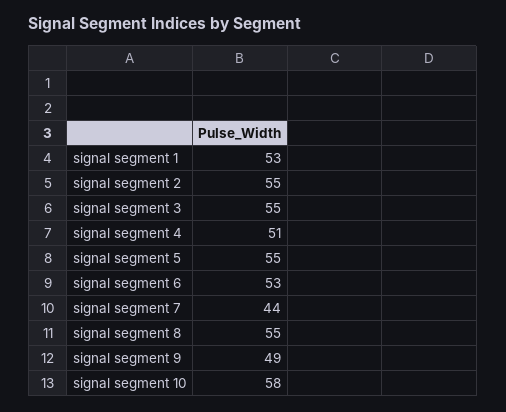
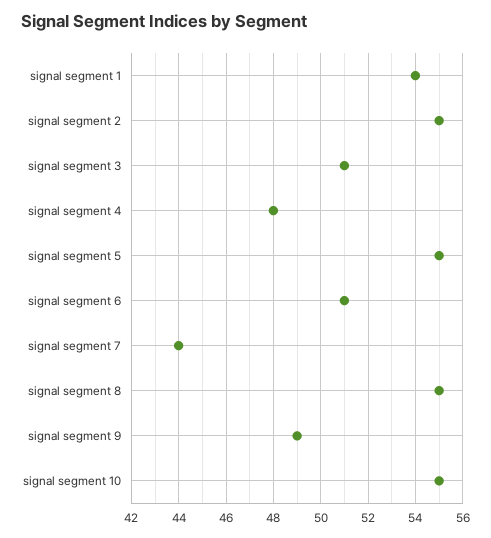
signal segment 1: 53 -> 54
signal segment 3: 55 -> 51
signal segment 4: 51 -> 48
signal segment 6: 53 -> 51
signal segment 10: 58 -> 55

